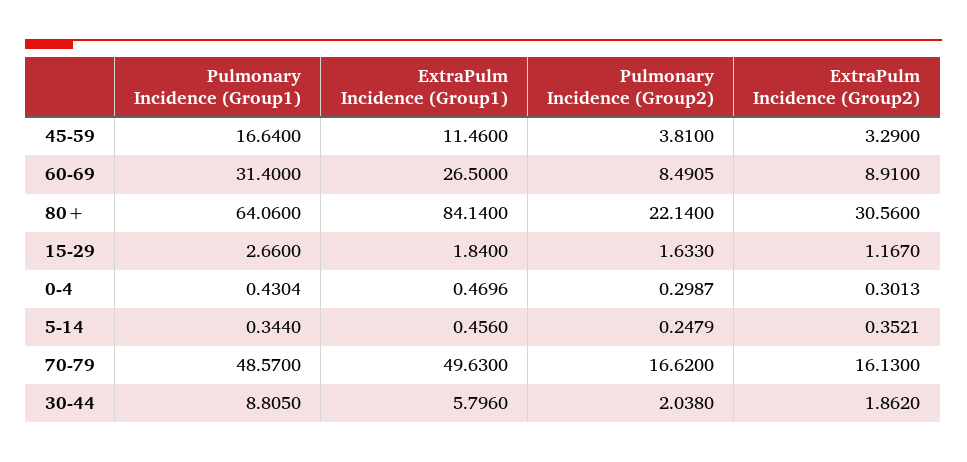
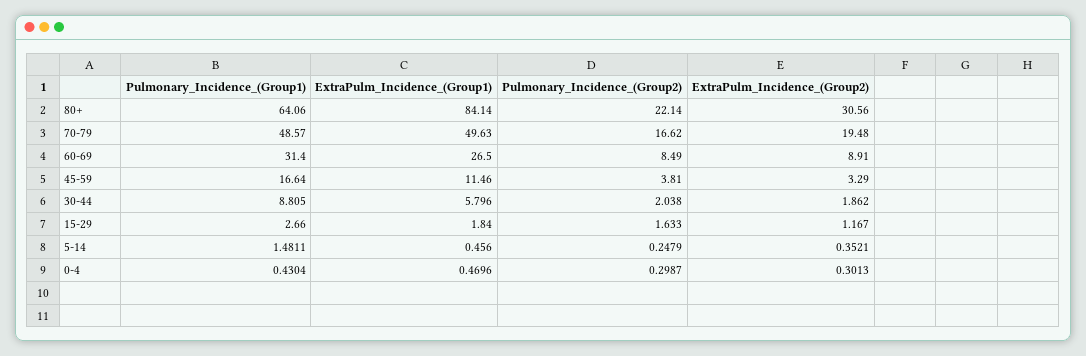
Pulmonary Incidence (Group2), 60-69: 8.4905 -> 8.49
Pulmonary Incidence (Group1), 5-14: 0.344 -> 1.4811
ExtraPulm Incidence (Group2), 70-79: 16.13 -> 19.48

